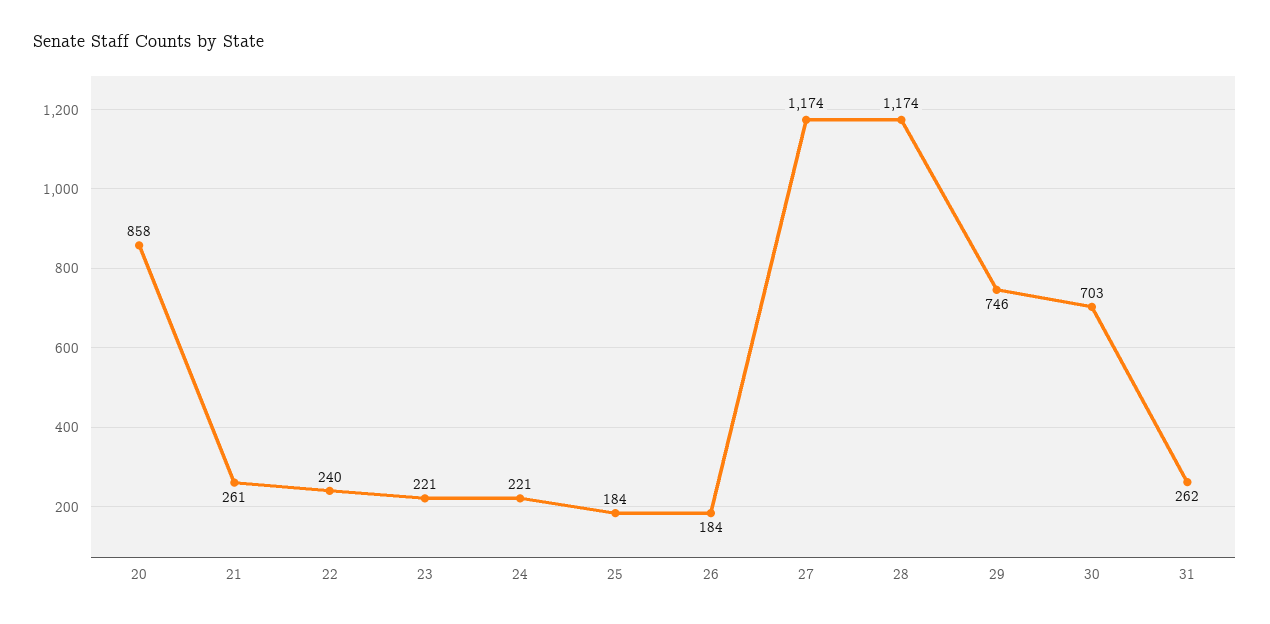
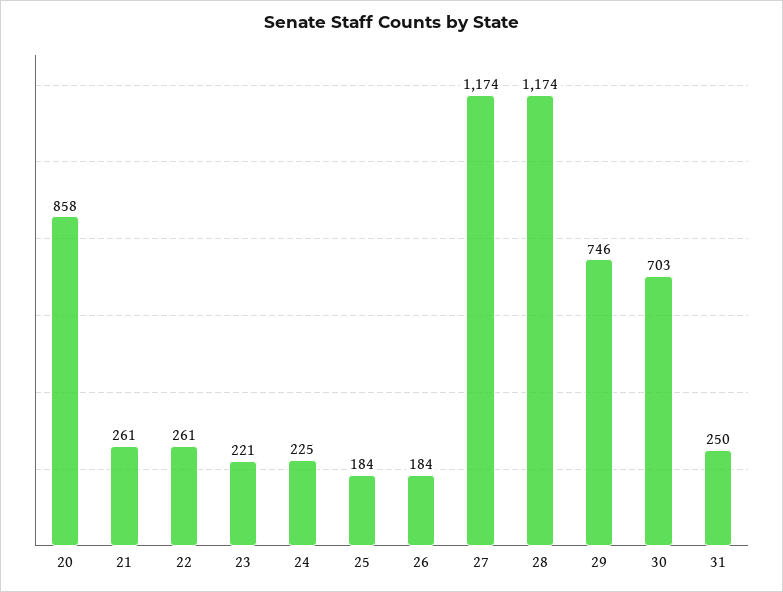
22: 240 -> 261
24: 221 -> 225
31: 262 -> 250

